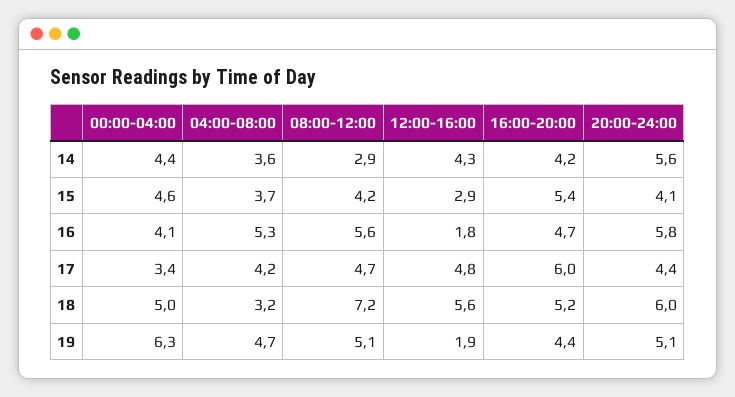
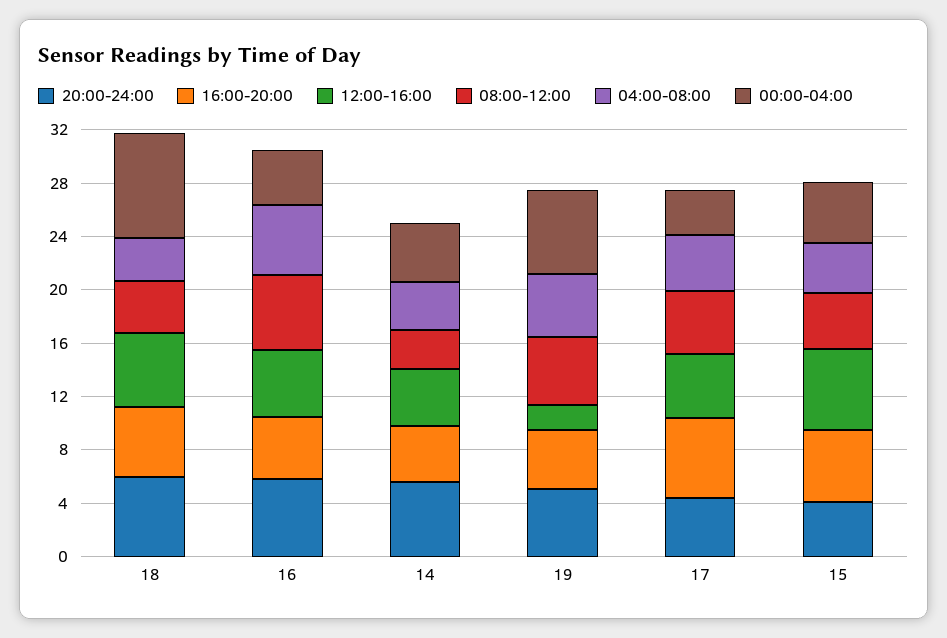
12:00-16:00, 15: 2.9 -> 6
12:00-16:00, 16: 1.8 -> 5
00:00-04:00, 18: 5 -> 8
08:00-12:00, 18: 7.2 -> 4

